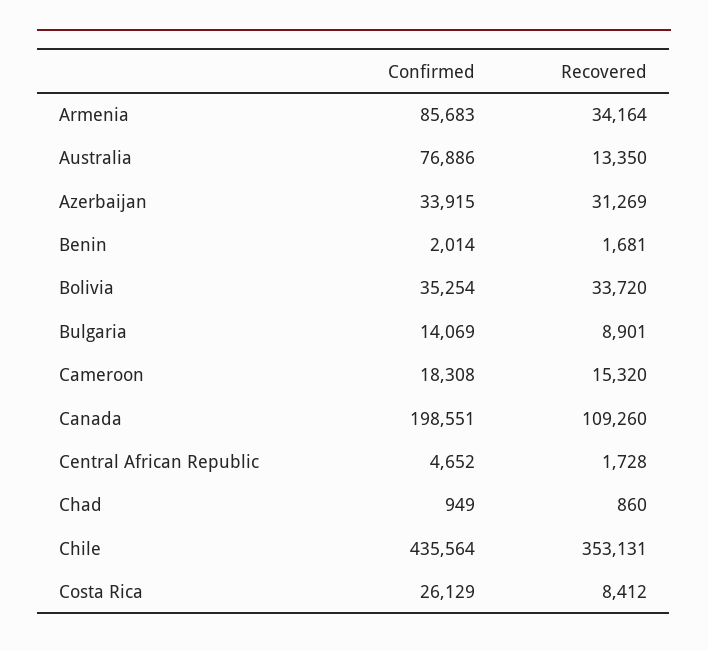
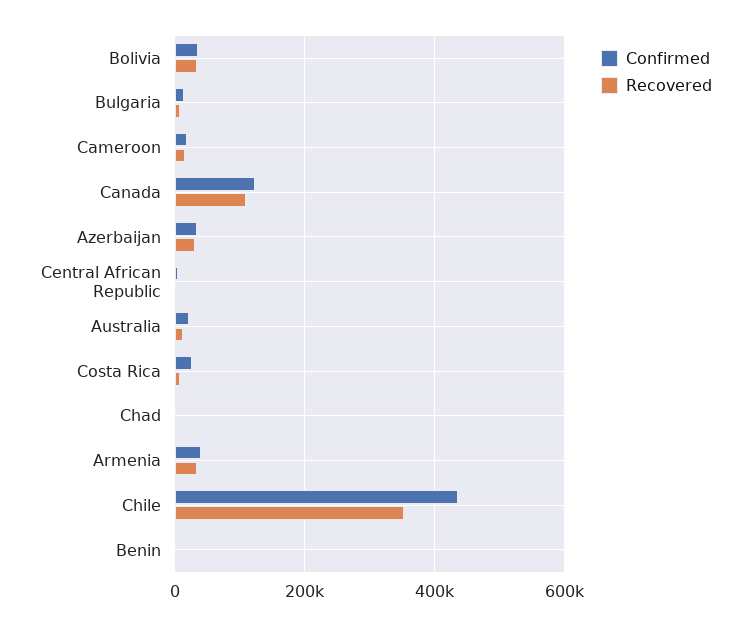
Confirmed, Armenia: 85683 -> 40000
Confirmed, Australia: 76886 -> 20000
Confirmed, Canada: 198551 -> 120000

